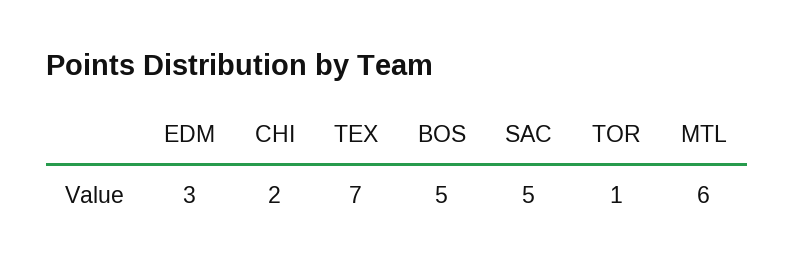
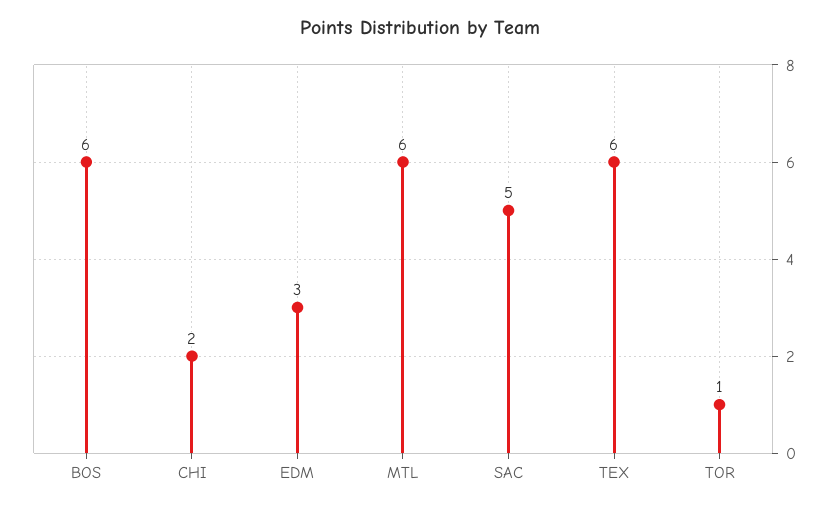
TEX: 7 -> 6
BOS: 5 -> 6

